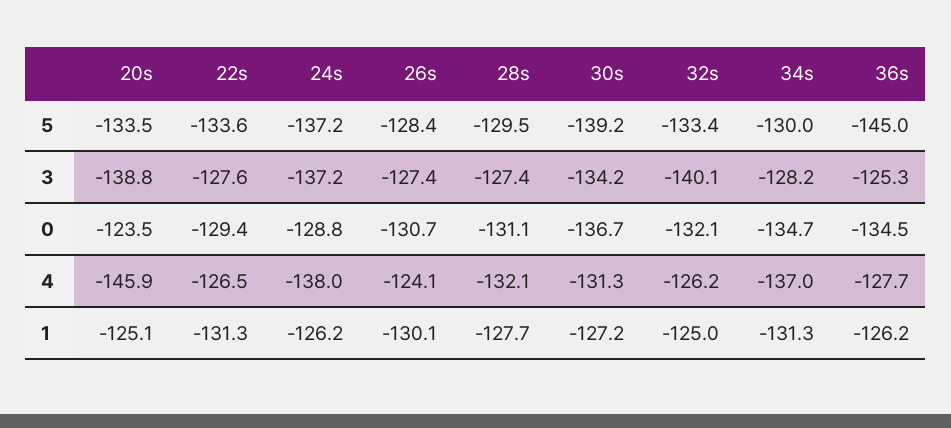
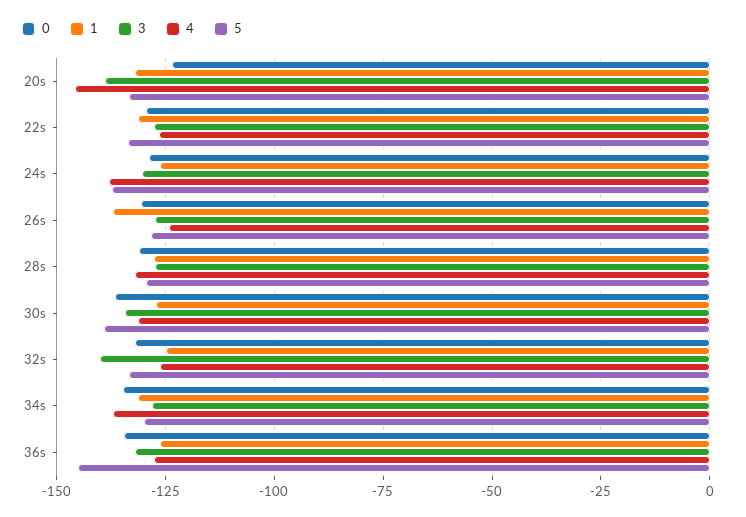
3, 24s: -137.2 -> -130
3, 36s: -125.3 -> -132.5
1, 20s: -125.1 -> -132.5
1, 26s: -130.1 -> -137.5

